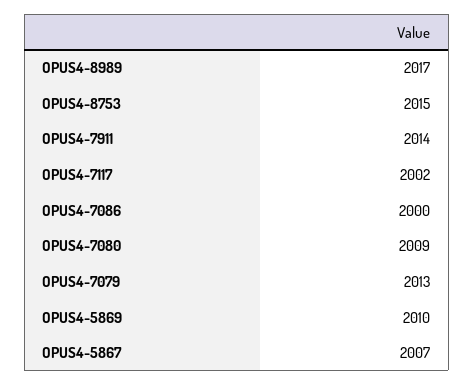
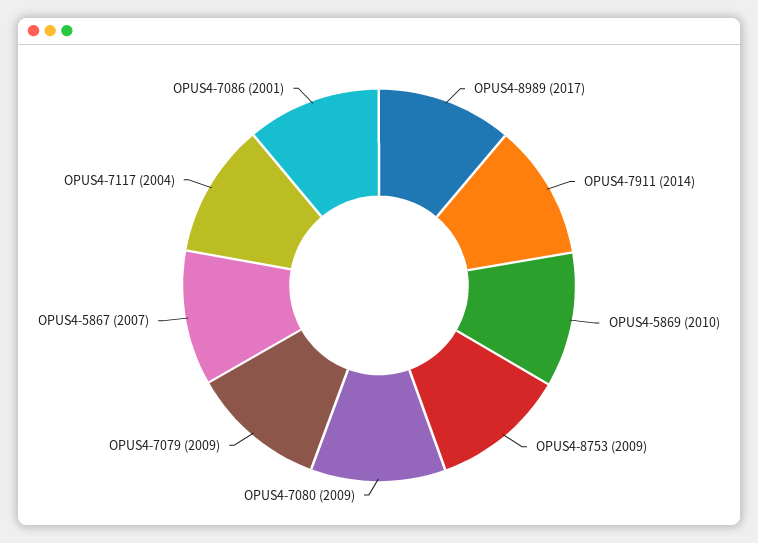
OPUS4-8753: 2015 -> 2009
OPUS4-7117: 2002 -> 2004
OPUS4-7086: 2000 -> 2001
OPUS4-7079: 2013 -> 2009

